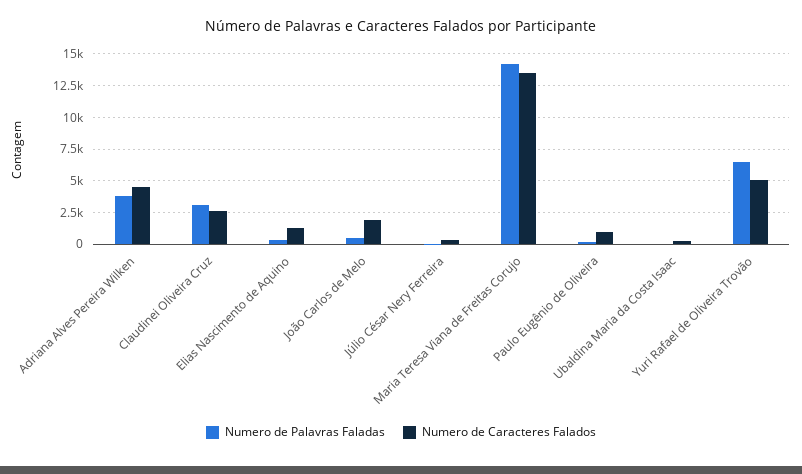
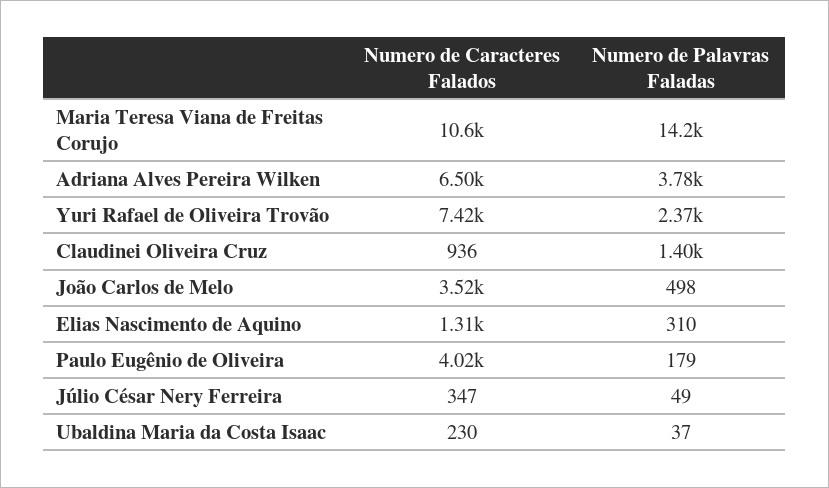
Numero de Caracteres Falados, Adriana Alves Pereira Wilken: 4500 -> 6500
Numero de Palavras Faladas, Claudinei Oliveira Cruz: 3000 -> 1400
Numero de Caracteres Falados, Claudinei Oliveira Cruz: 2500 -> 936
Numero de Caracteres Falados, João Carlos de Melo: 2000 -> 3520
Numero de Caracteres Falados, Maria Teresa Viana de Freitas Corujo: 13500 -> 10600
Numero de Caracteres Falados, Paulo Eugênio de Oliveira: 1000 -> 4020
Numero de Palavras Faladas, Yuri Rafael de Oliveira Trovão: 6500 -> 2370
Numero de Caracteres Falados, Yuri Rafael de Oliveira Trovão: 5000 -> 7420

